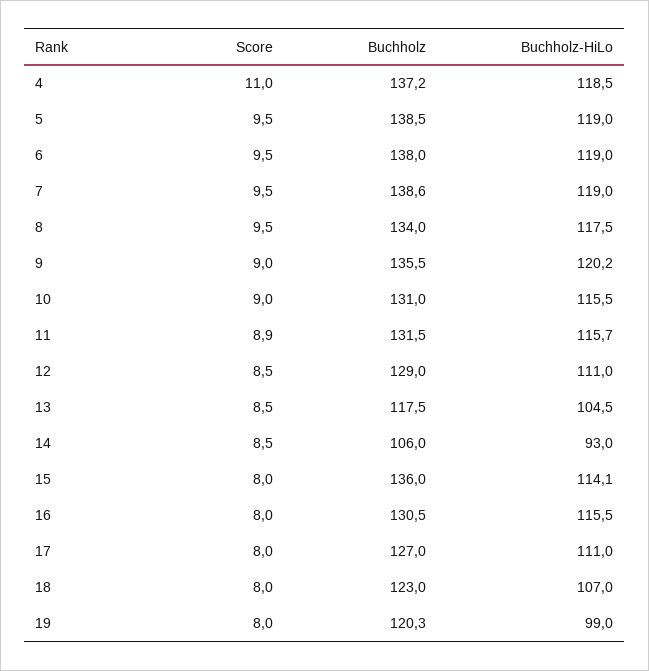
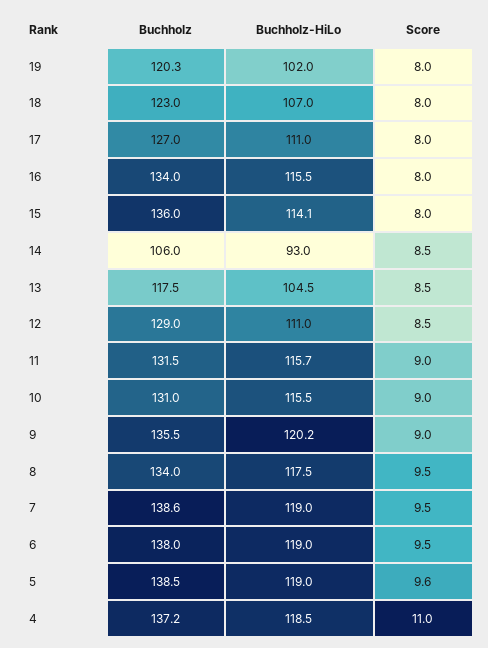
Score, 5: 9.5 -> 9.6
Score, 11: 8.9 -> 9
Buchholz, 16: 130.5 -> 134
Buchholz-HiLo, 19: 99 -> 102

